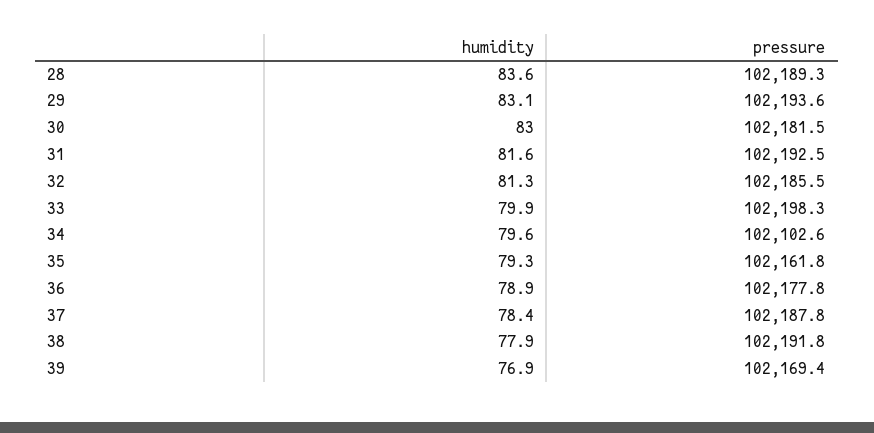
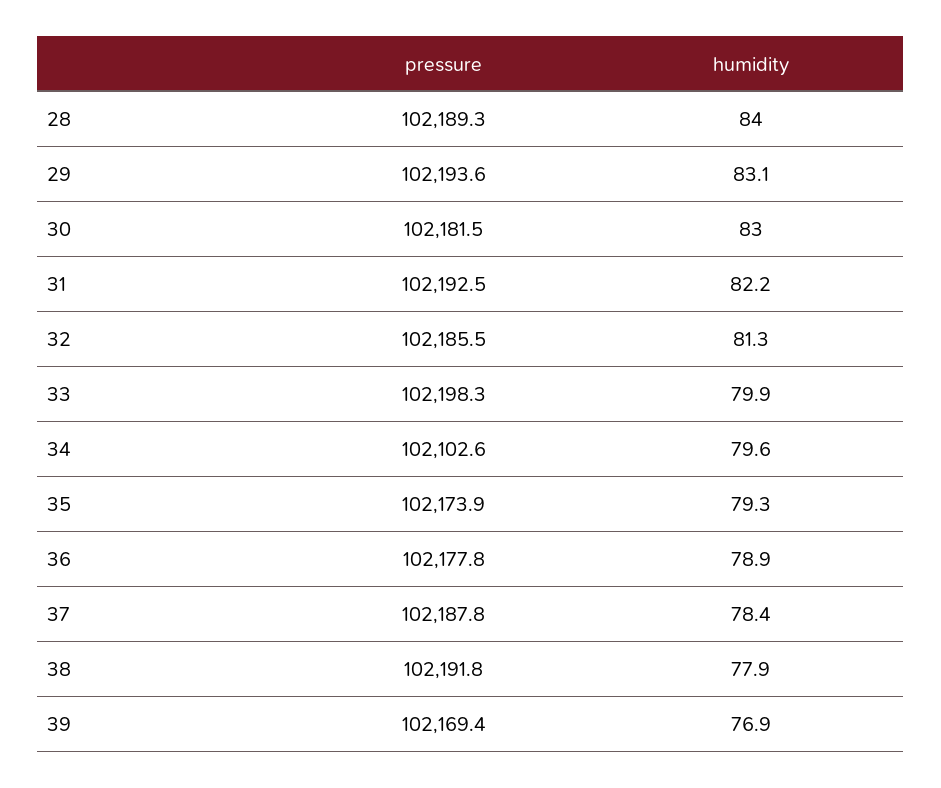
humidity, 28: 83.6 -> 84
humidity, 31: 81.6 -> 82.2
pressure, 35: 102161.8 -> 102173.9

